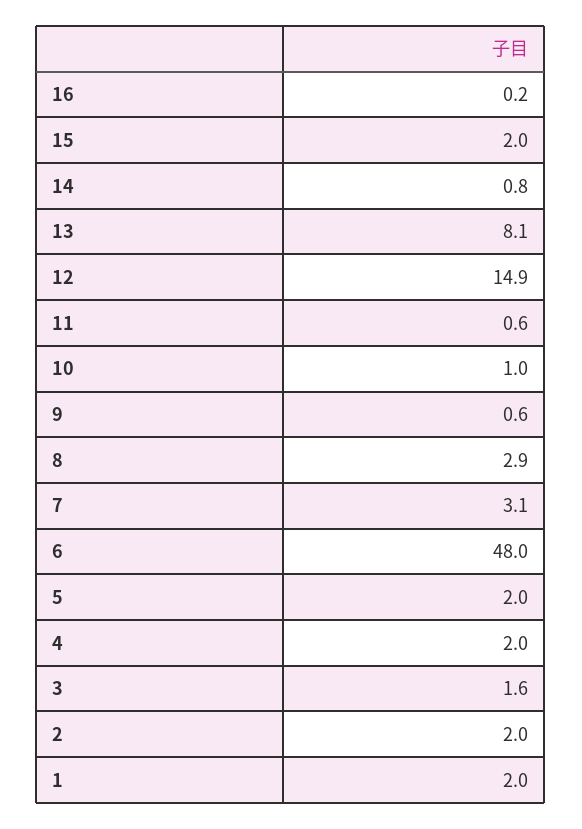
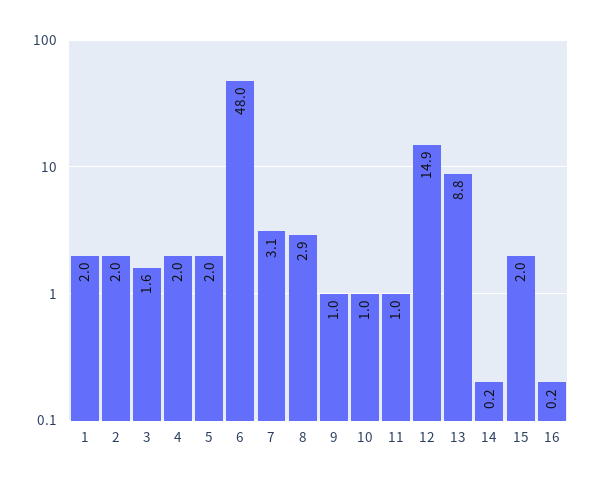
14: 0.8 -> 0.2
13: 8.1 -> 8.8
11: 0.6 -> 1
9: 0.6 -> 1

